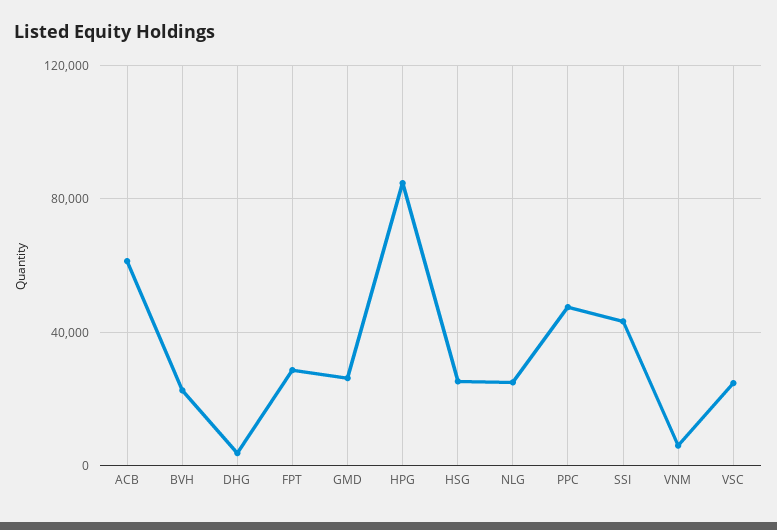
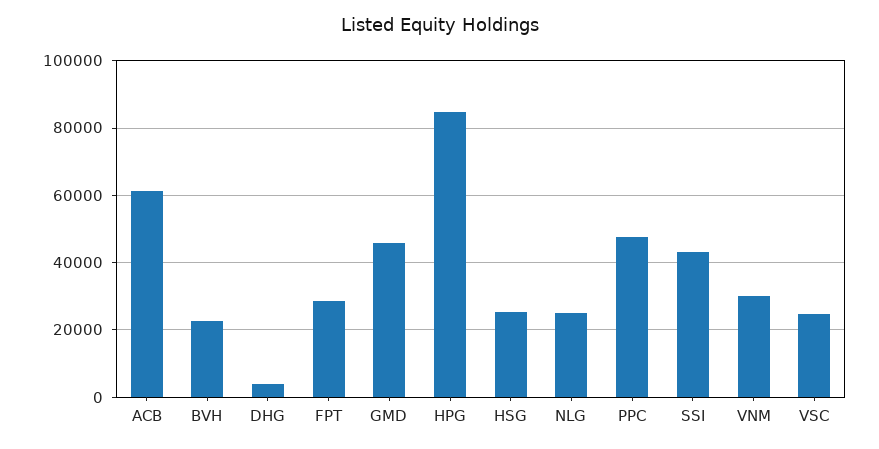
GMD: 25000 -> 46000
VNM: 5000 -> 30000

